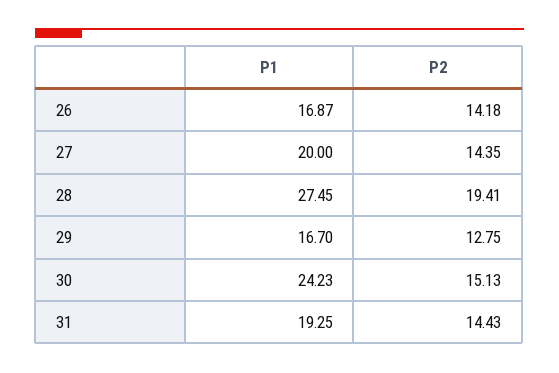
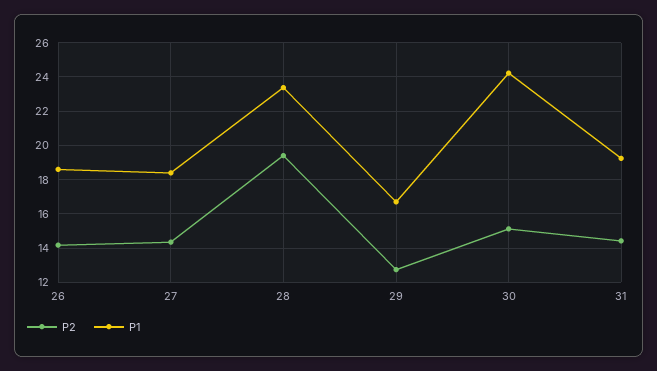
P1, 26: 16.87 -> 18.5
P1, 27: 20 -> 18.5
P1, 28: 27.45 -> 23.5

